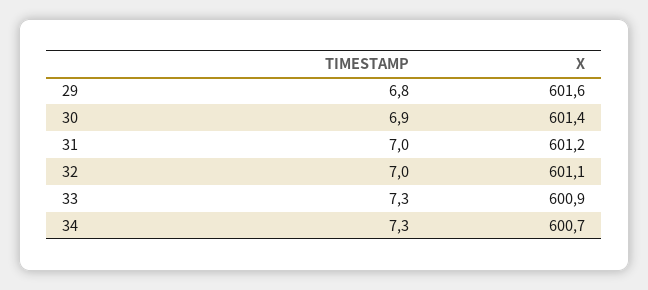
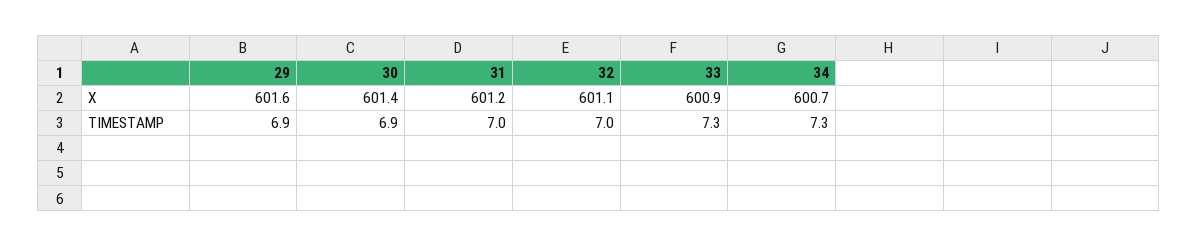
TIMESTAMP, 29: 6.8 -> 6.9

